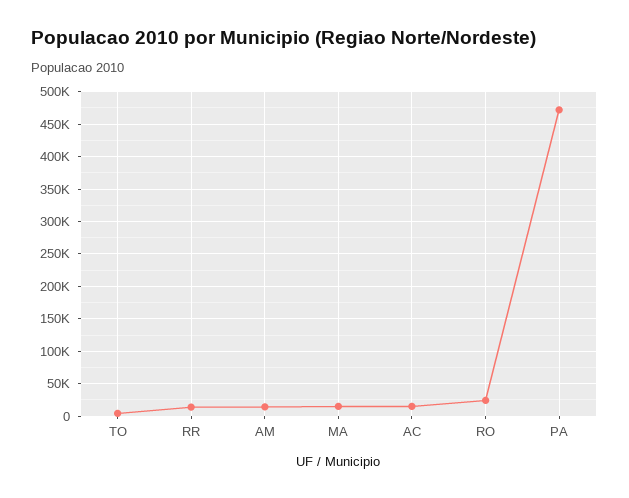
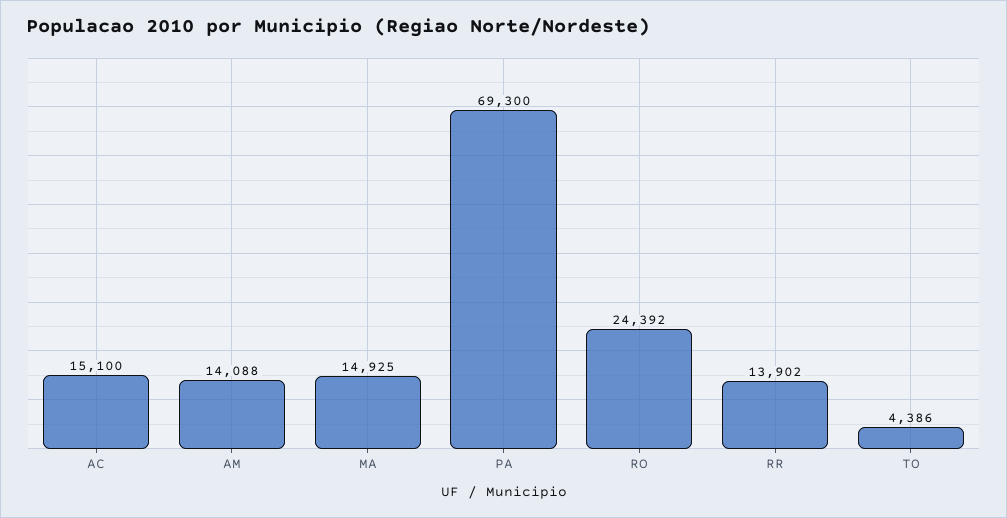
PA: 470000 -> 69300

